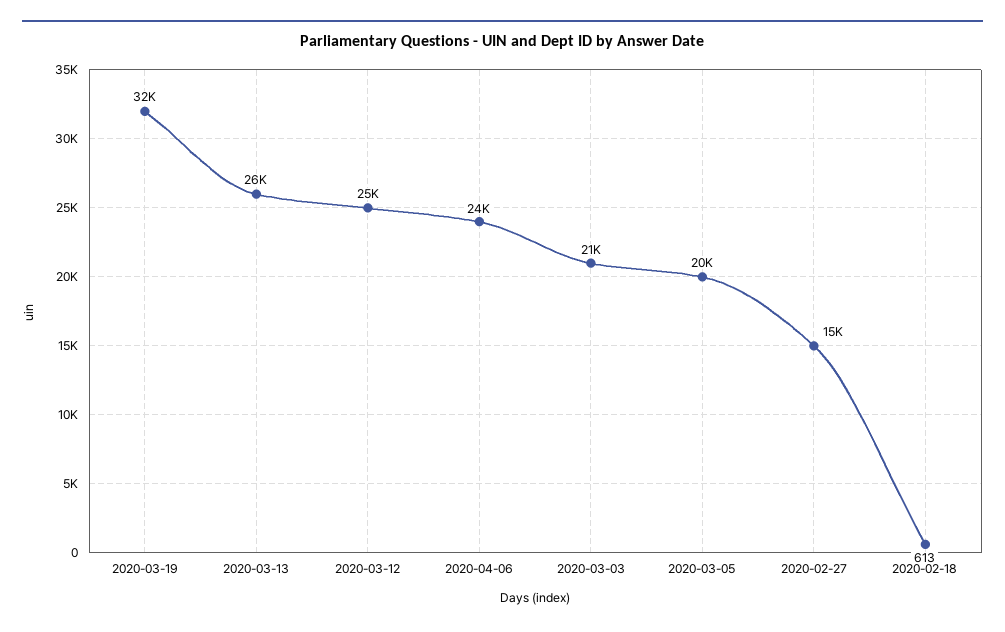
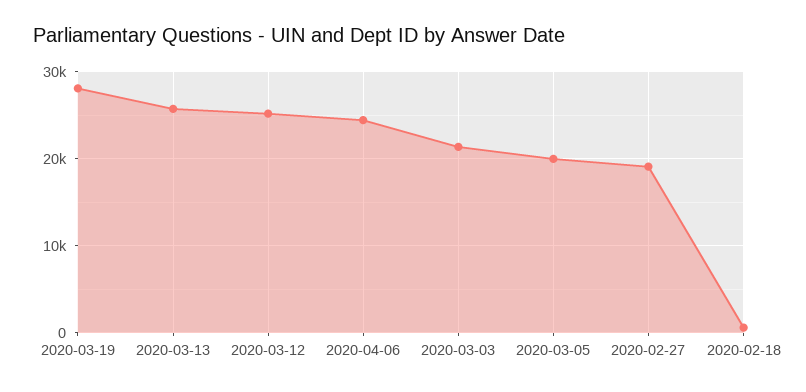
2020-03-19: 32000 -> 28000
2020-02-27: 15000 -> 19000

